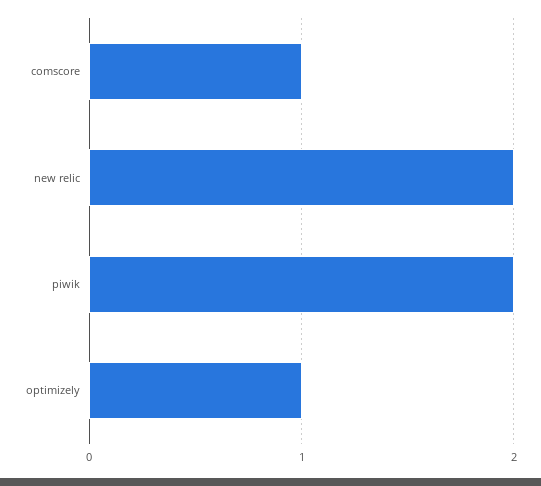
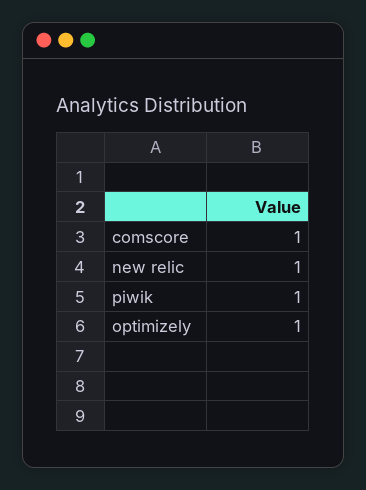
new relic: 2 -> 1
piwik: 2 -> 1

